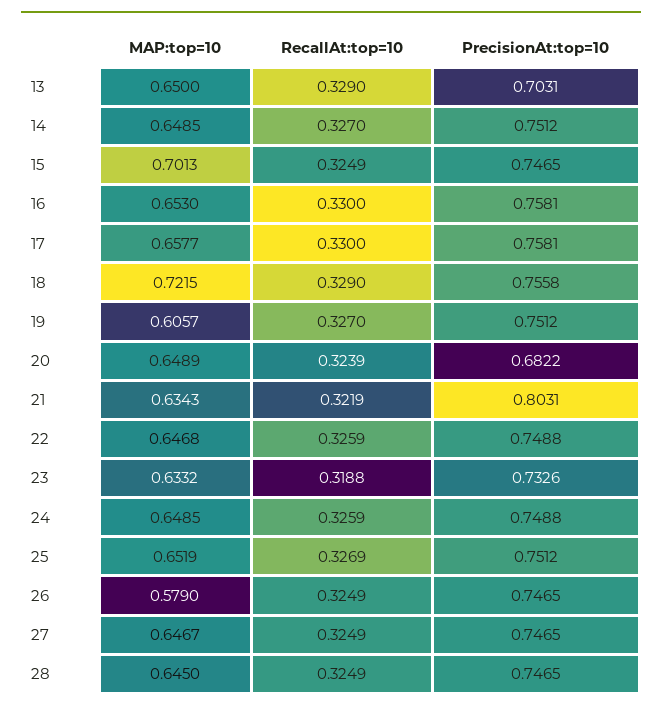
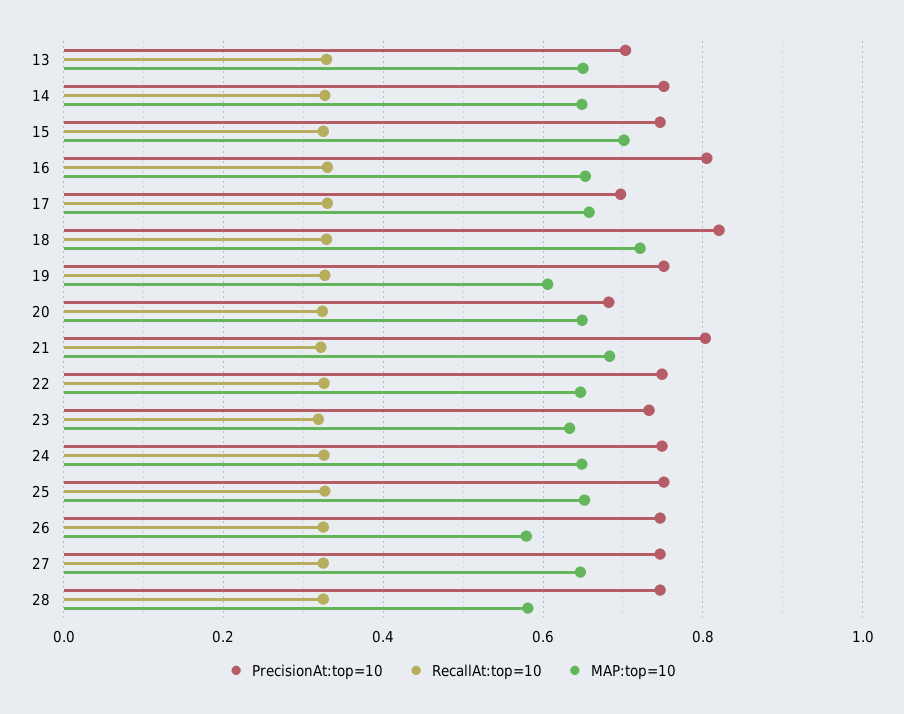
PrecisionAt:top=10, 16: 0.7581 -> 0.8
PrecisionAt:top=10, 17: 0.7581 -> 0.7
PrecisionAt:top=10, 18: 0.7558 -> 0.82
MAP:top=10, 21: 0.6343 -> 0.68
MAP:top=10, 28: 0.645 -> 0.58

